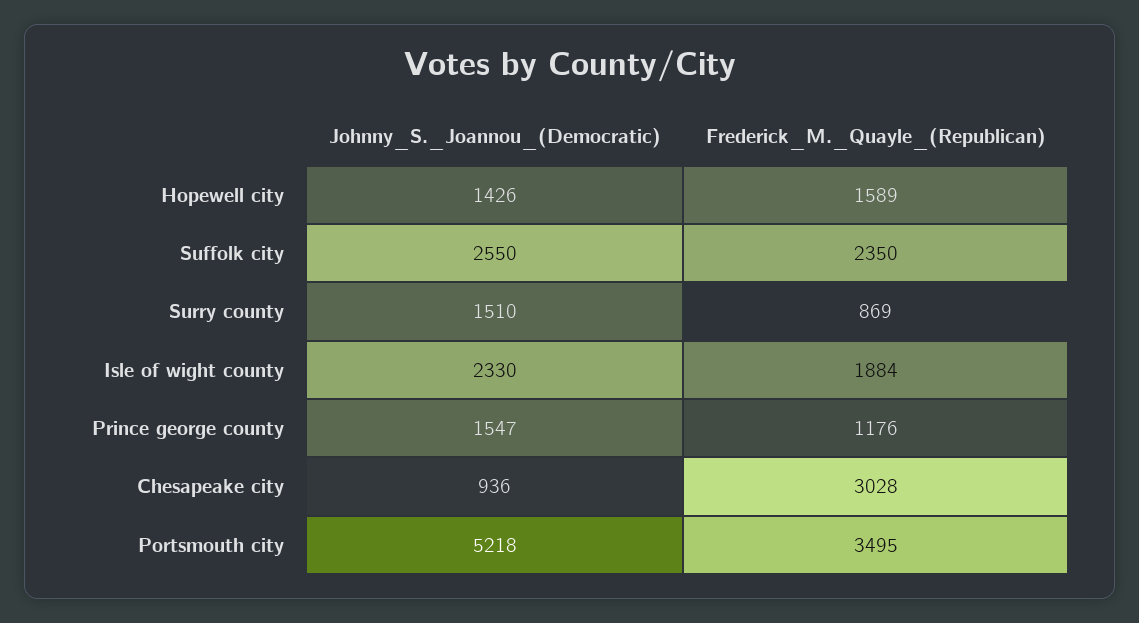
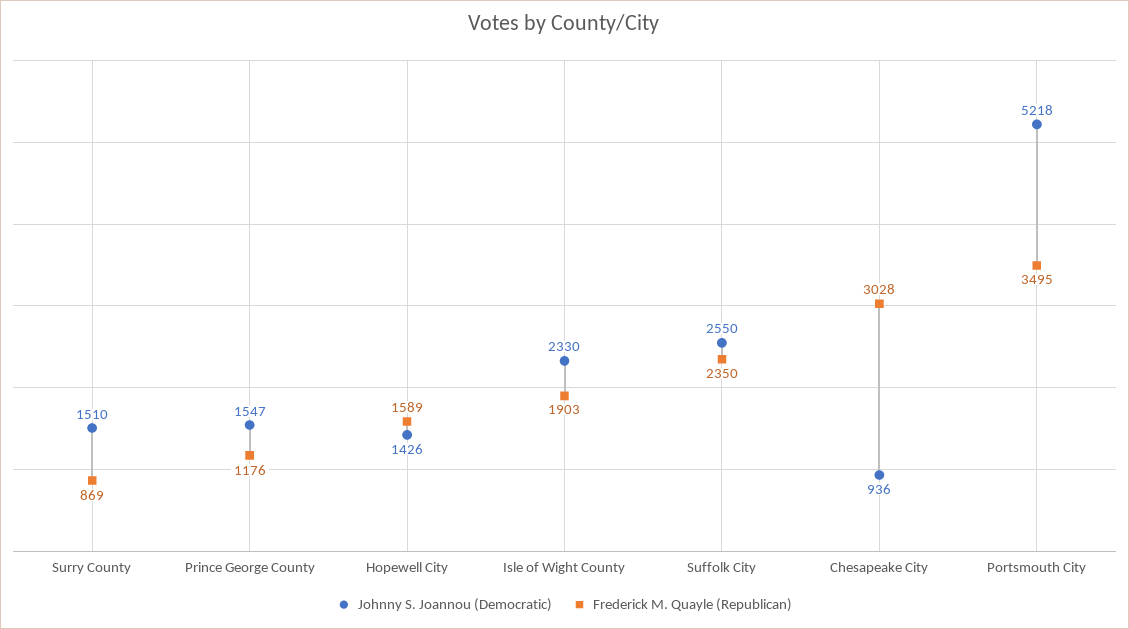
Frederick_M._Quayle_(Republican), Isle of wight county: 1884 -> 1903

